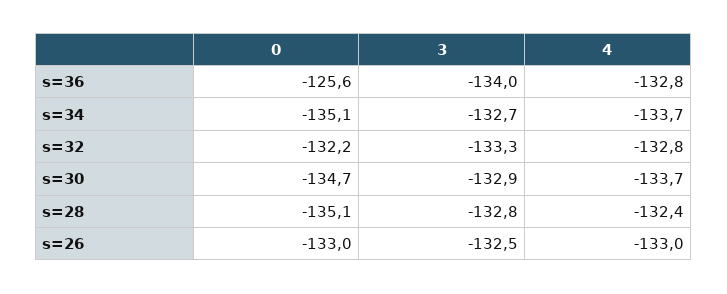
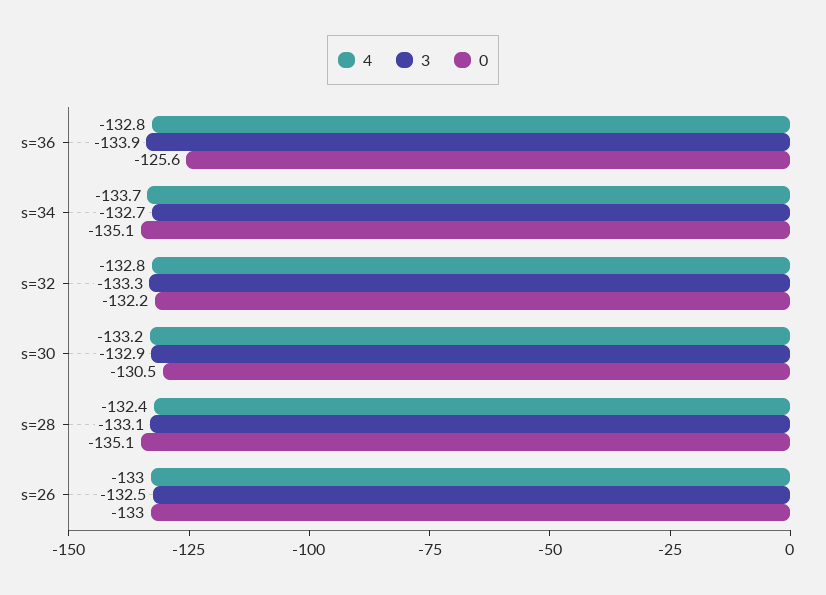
3, s=36: -134 -> -133.9
0, s=30: -134.7 -> -130.5
4, s=30: -133.7 -> -133.2
3, s=28: -132.8 -> -133.1

